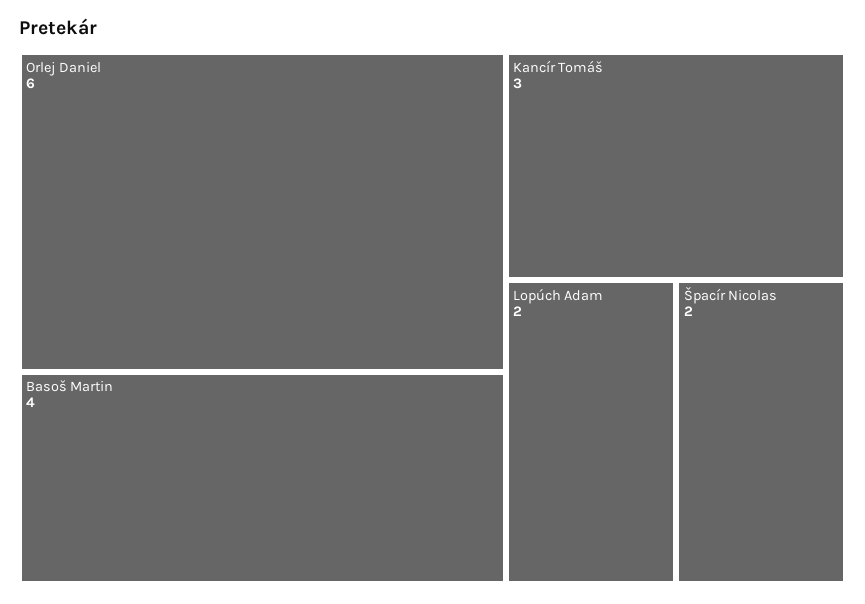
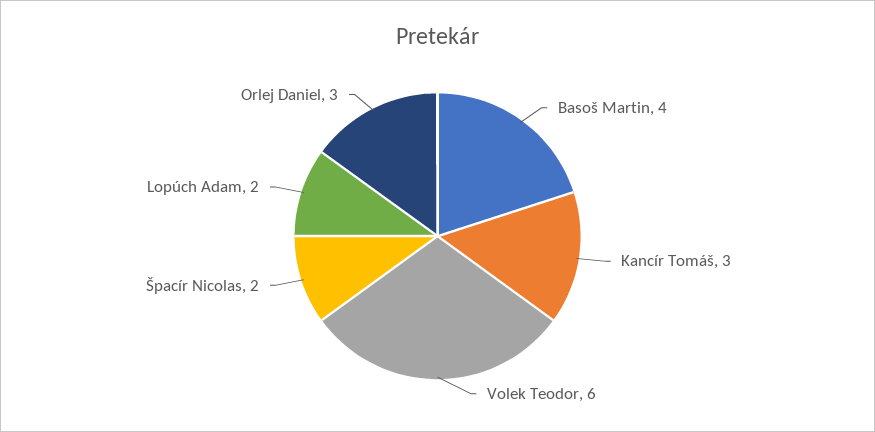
Orlej Daniel: 6 -> 3
Volek Teodor: none -> 6

